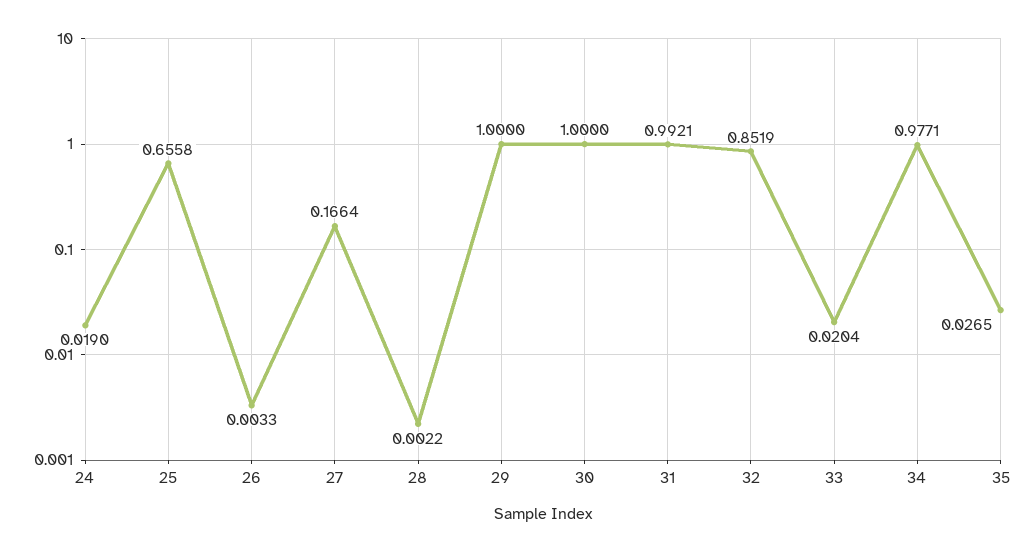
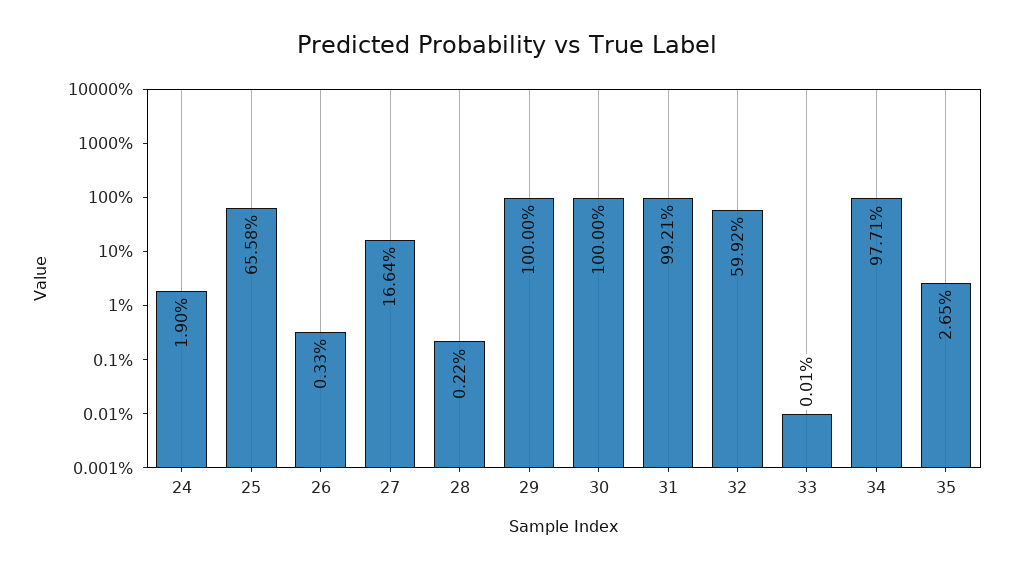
32: 0.8519 -> 0.5992
33: 0.0204 -> 0.0001

